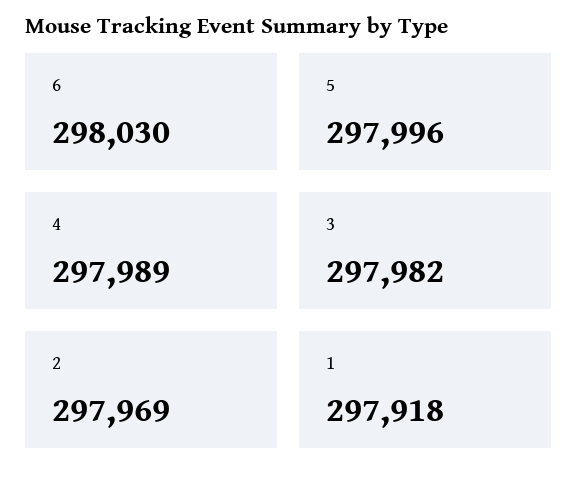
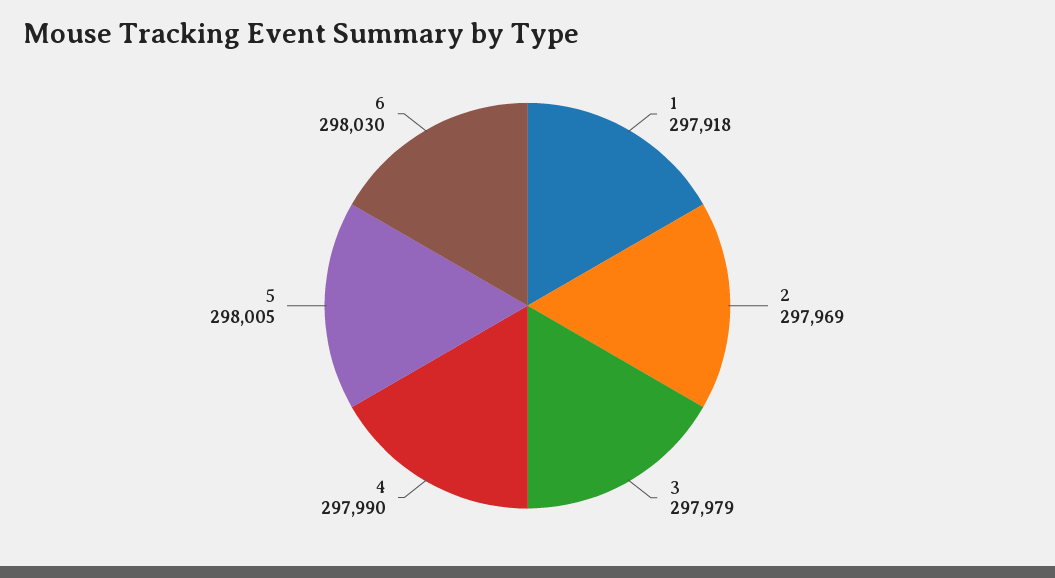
5: 297996 -> 298005
4: 297989 -> 297990
3: 297982 -> 297979

